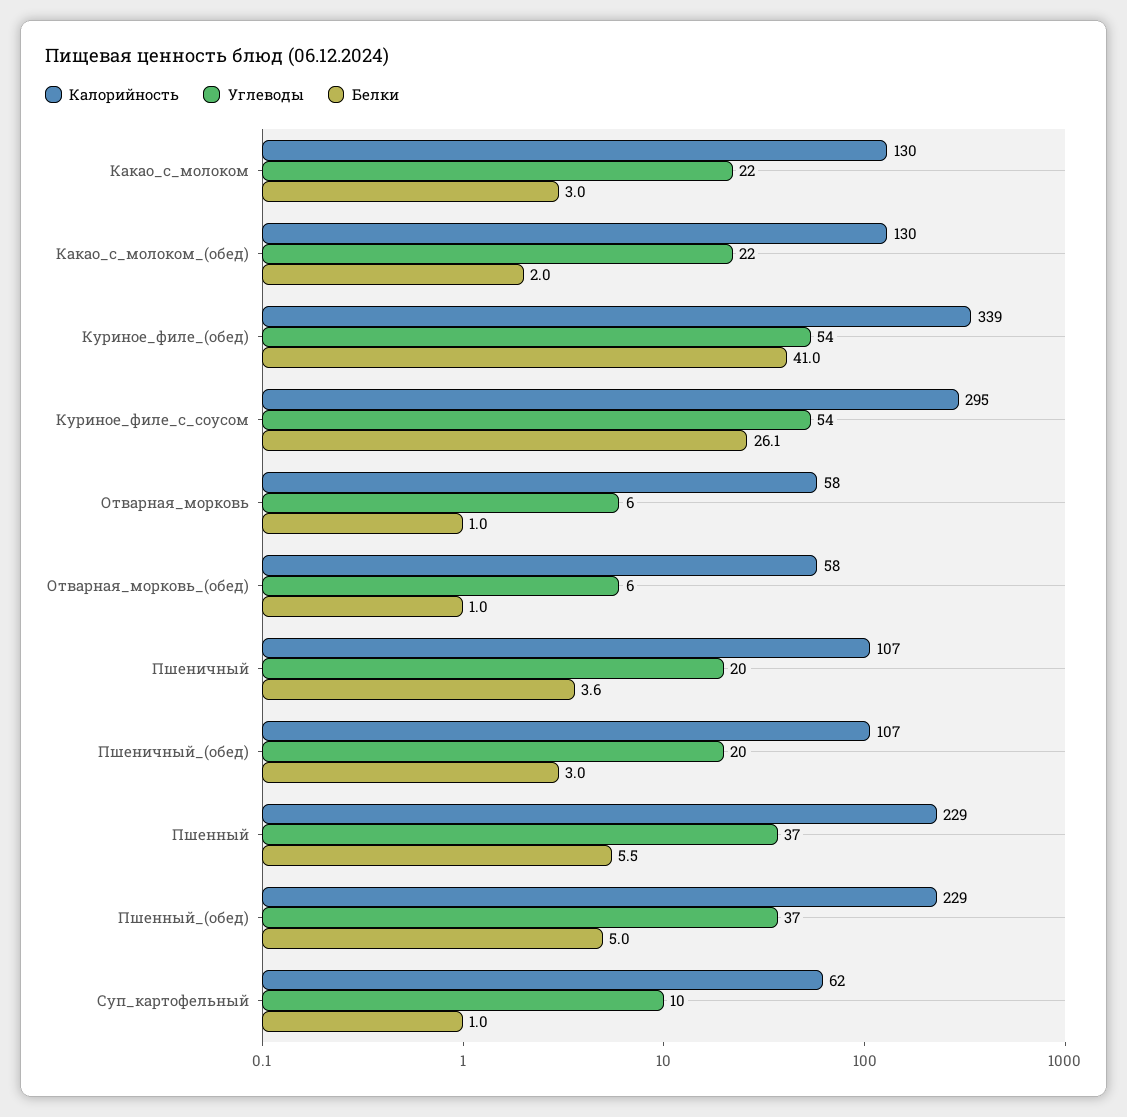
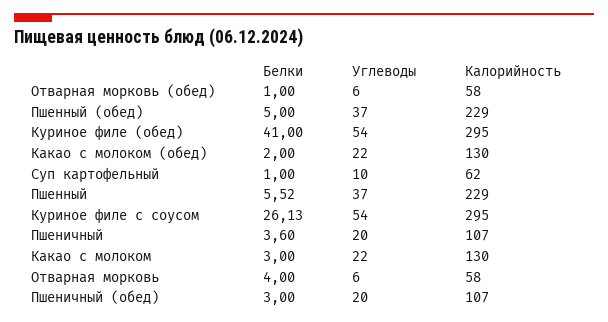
Калорийность, Куриное_филе_(обед): 339 -> 295
Белки, Отварная_морковь: 1 -> 4

